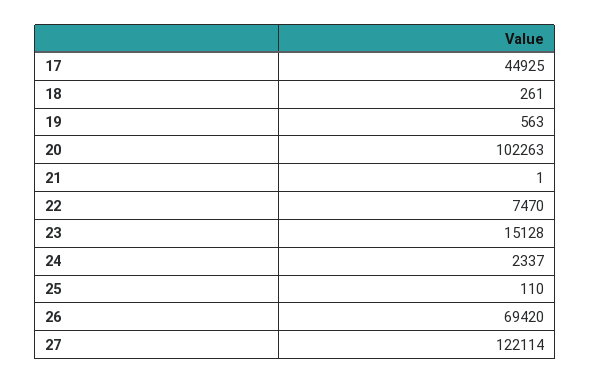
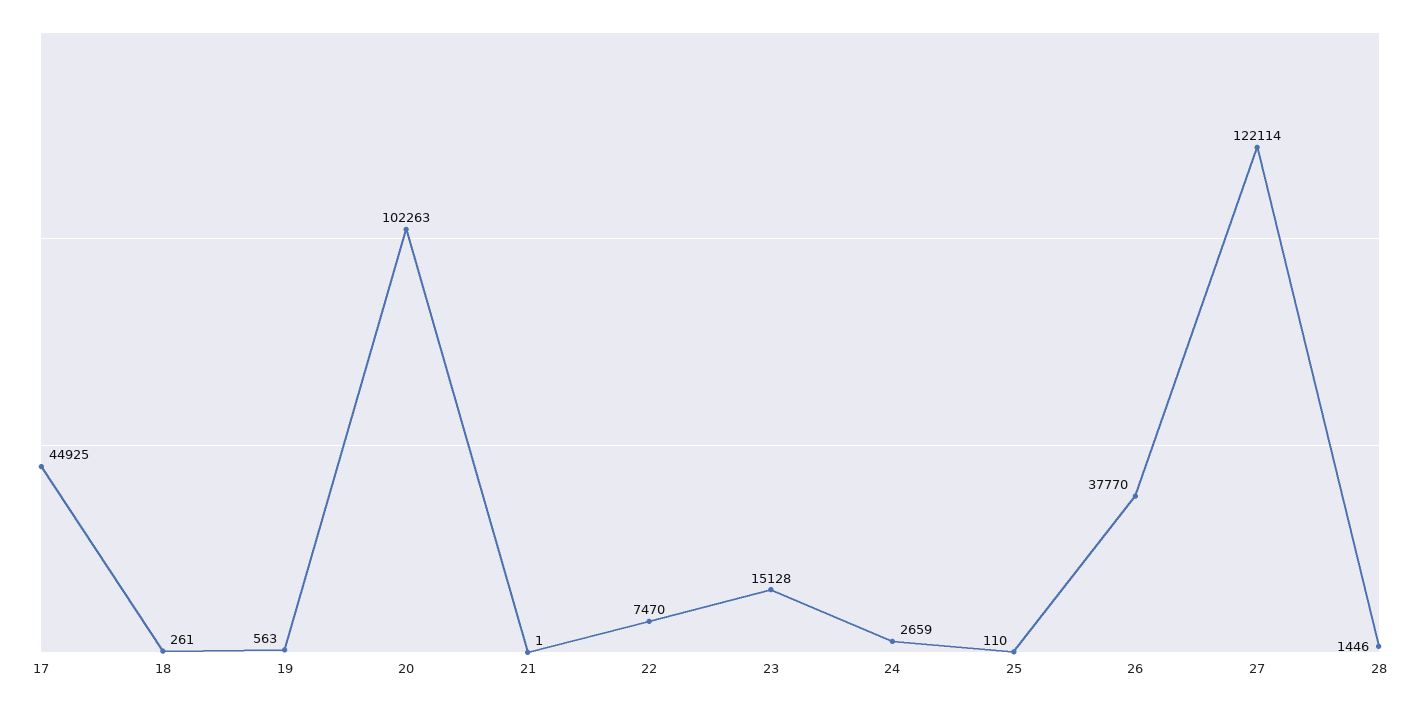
24: 2337 -> 2659
26: 69420 -> 37770
28: none -> 1446

